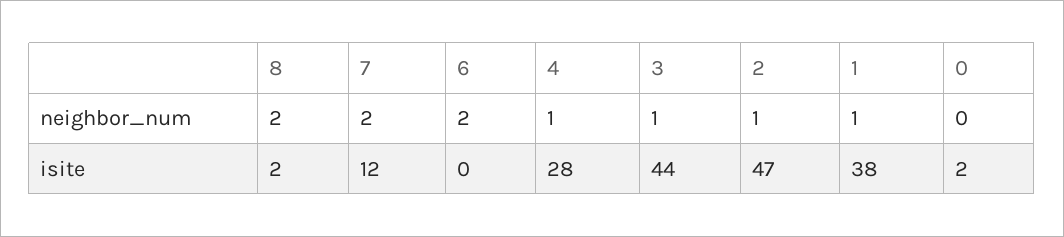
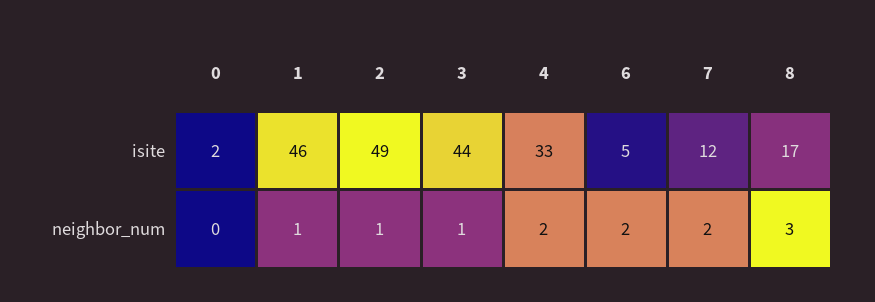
8, neighbor_num: 2 -> 3
4, neighbor_num: 1 -> 2
8, isite: 2 -> 17
6, isite: 0 -> 5
4, isite: 28 -> 33
2, isite: 47 -> 49
1, isite: 38 -> 46

